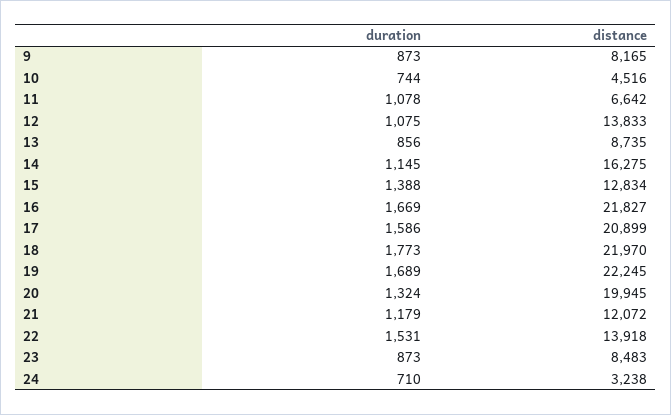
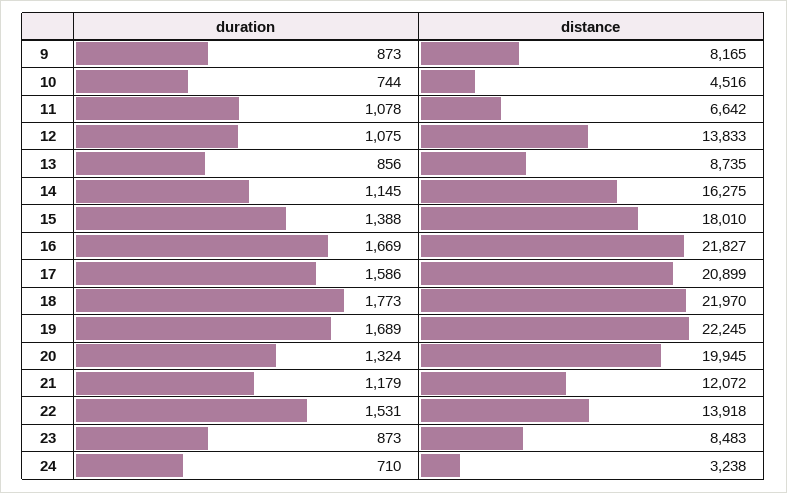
distance, 15: 12834 -> 18010

